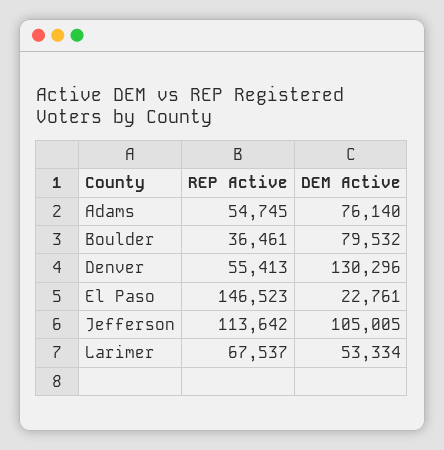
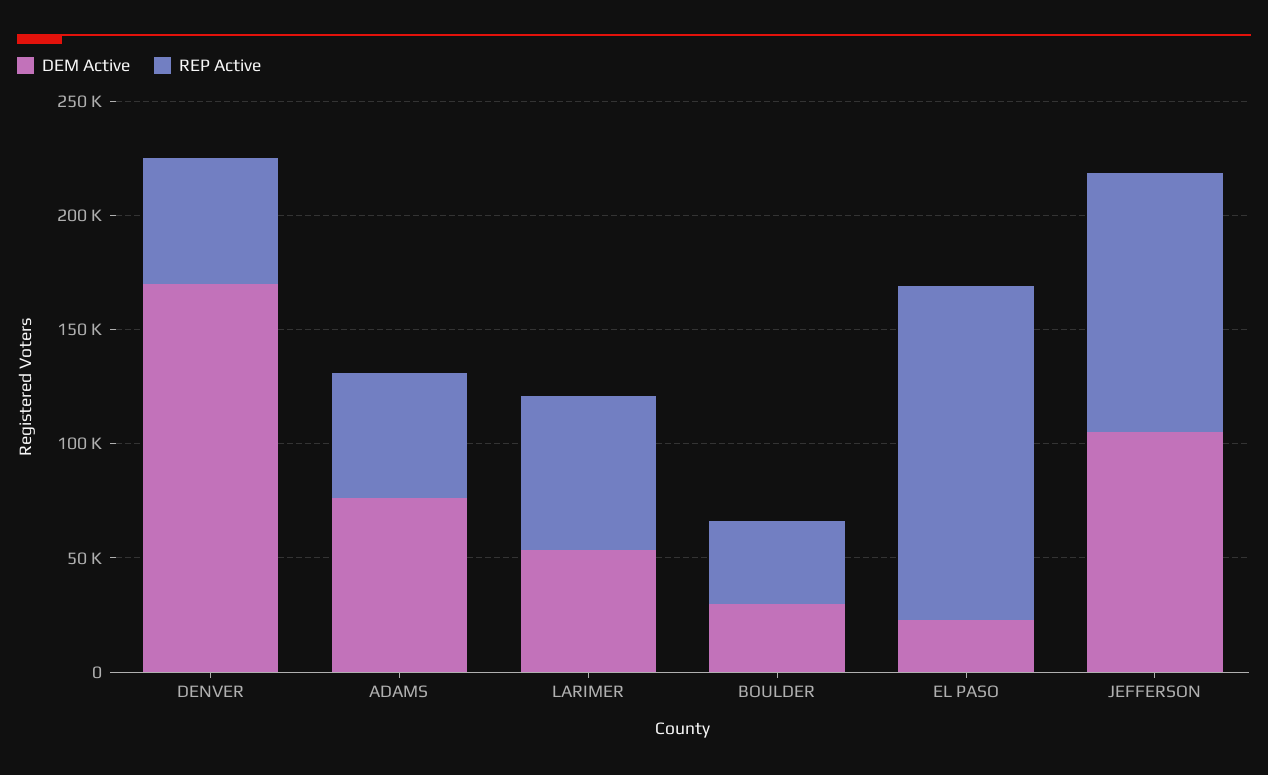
DEM Active, Boulder: 79532 -> 30000
DEM Active, Denver: 130296 -> 170000

